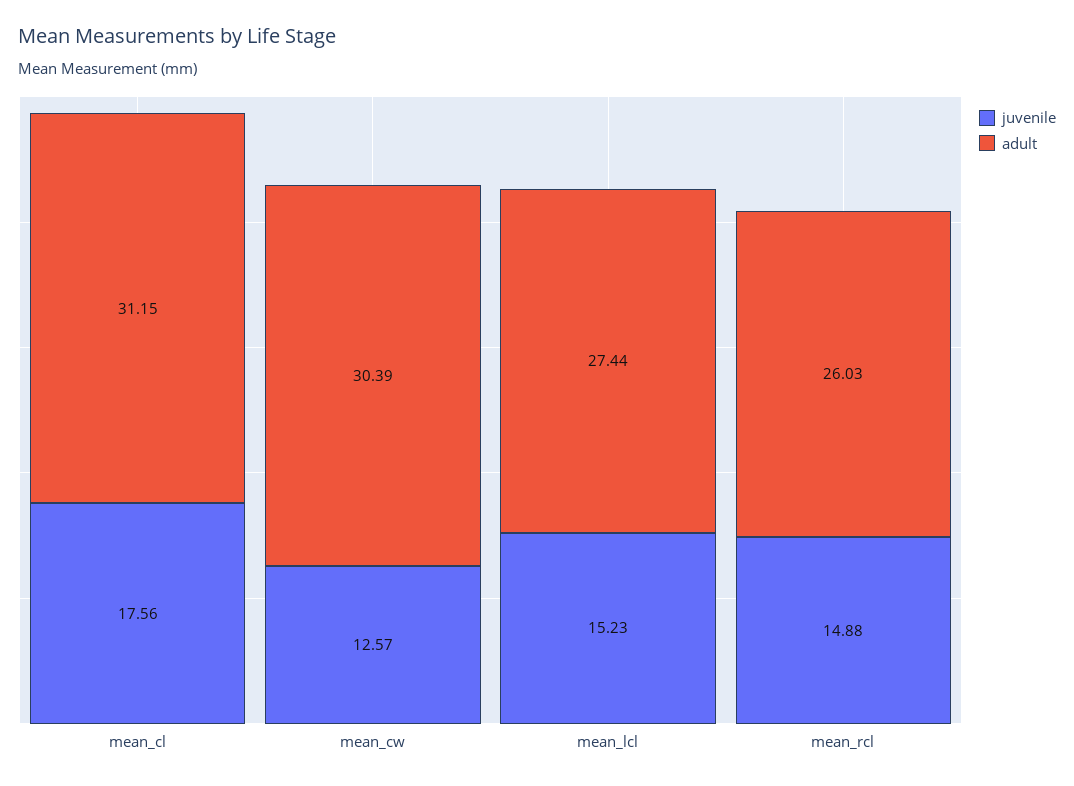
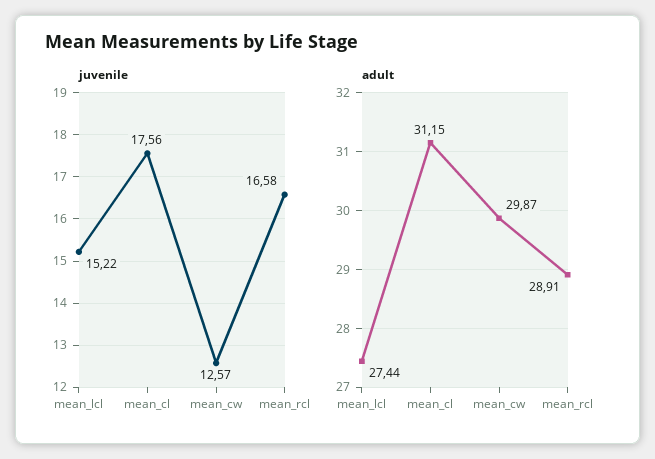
adult, mean_cw: 30.39 -> 29.87
juvenile, mean_lcl: 15.23 -> 15.22
juvenile, mean_rcl: 14.88 -> 16.58
adult, mean_rcl: 26.03 -> 28.91

